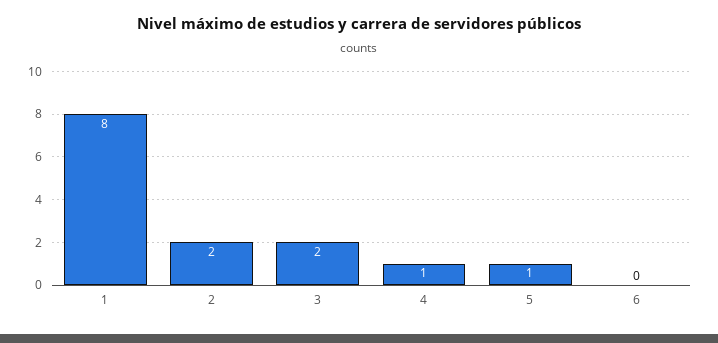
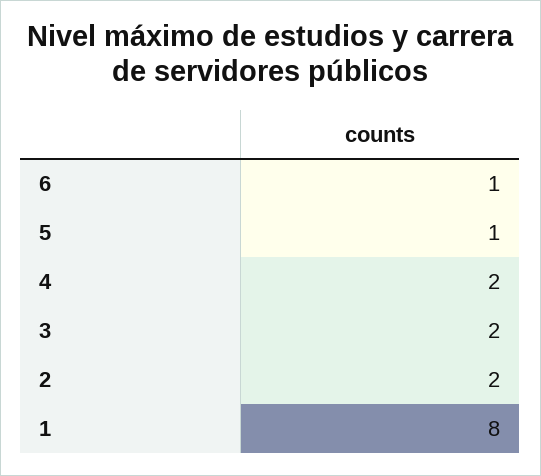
4: 1 -> 2
6: 0 -> 1

